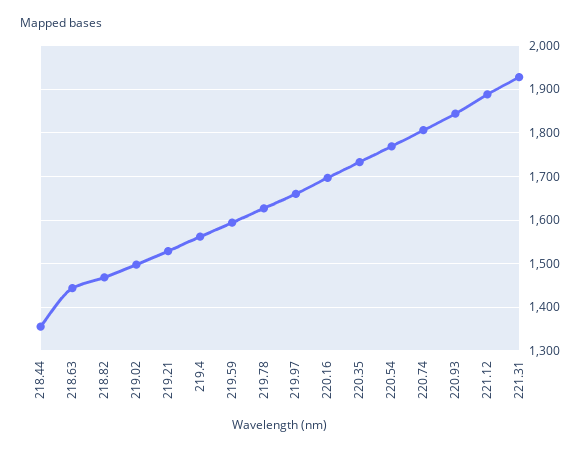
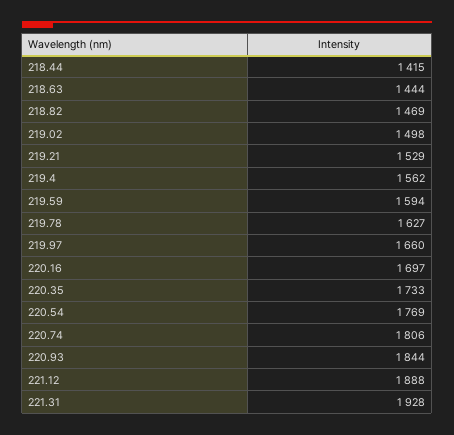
218.44: 1360 -> 1415

